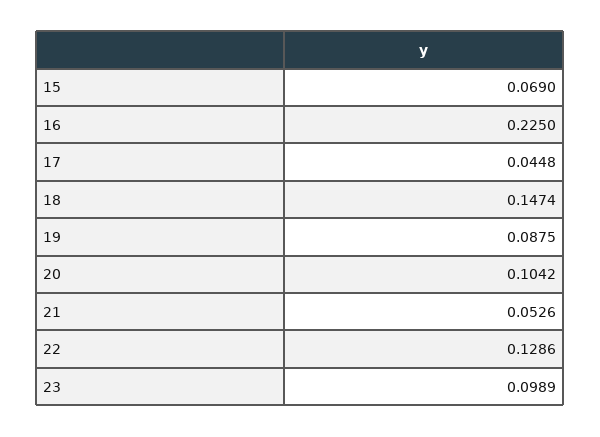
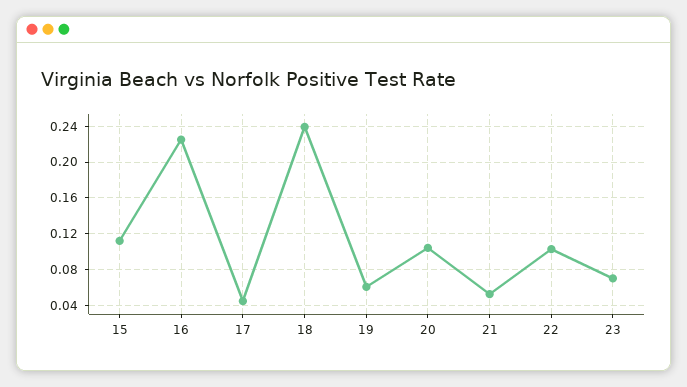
15: 0.069 -> 0.11
18: 0.1474 -> 0.24
19: 0.0875 -> 0.06
22: 0.1286 -> 0.1
23: 0.0989 -> 0.07

